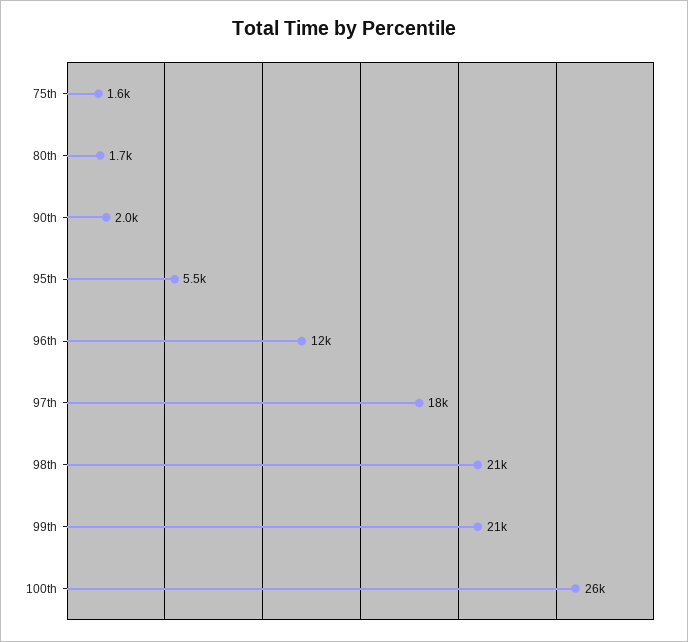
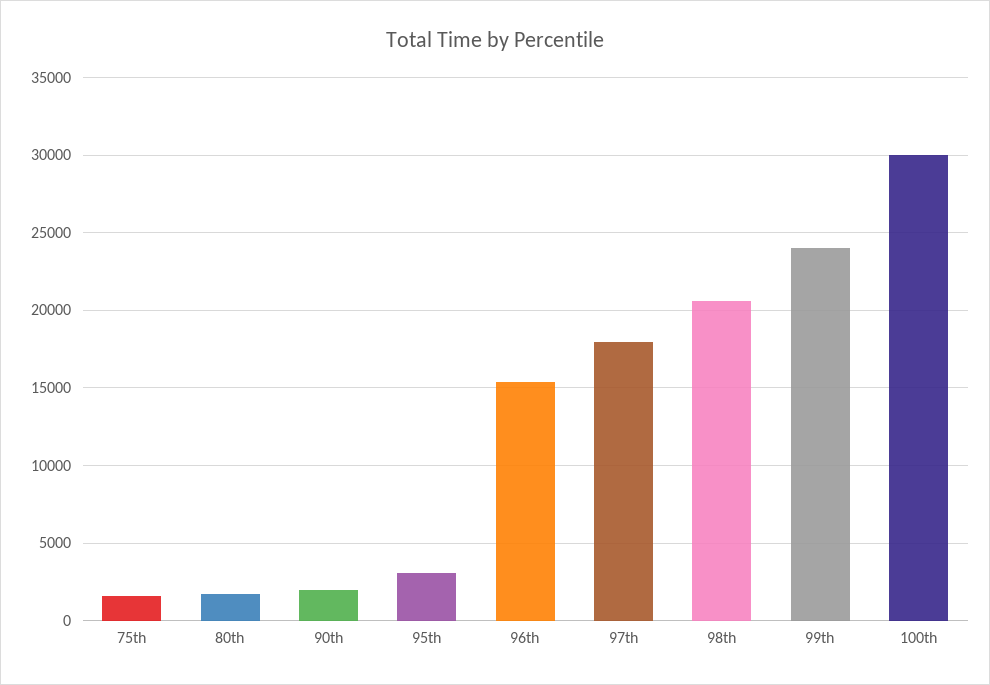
95th: 5500 -> 3000
96th: 12000 -> 15500
99th: 21000 -> 24000
100th: 26000 -> 30000

